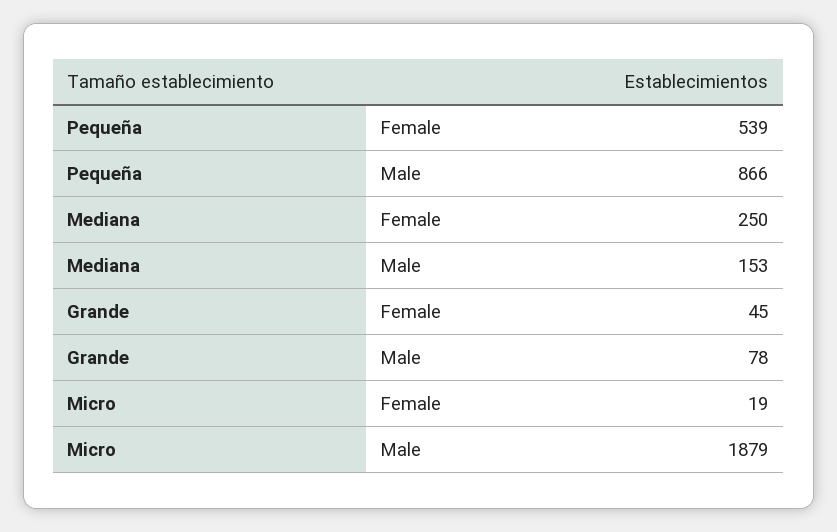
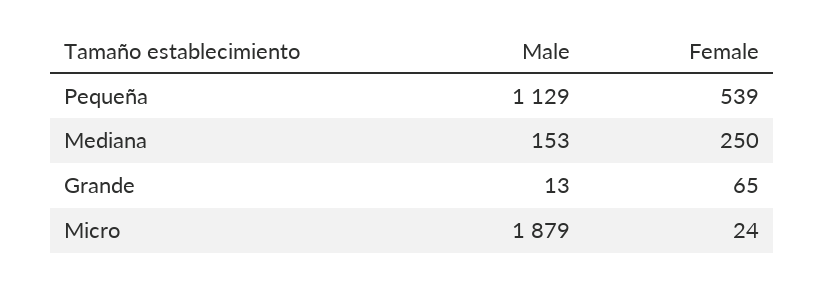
Pequeña, Male: 866 -> 1129
Grande, Female: 45 -> 65
Grande, Male: 78 -> 13
Micro, Female: 19 -> 24

